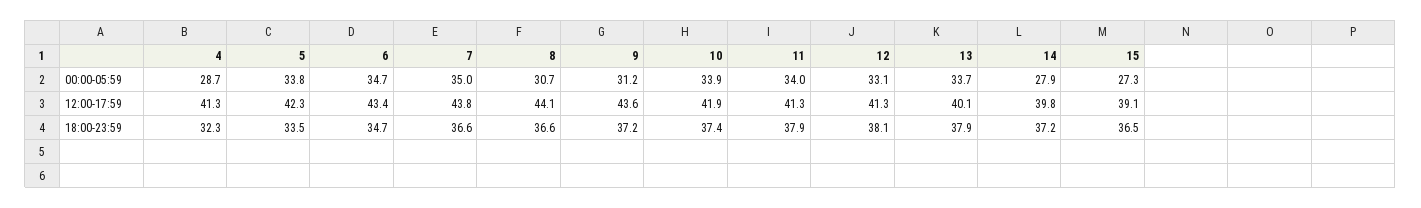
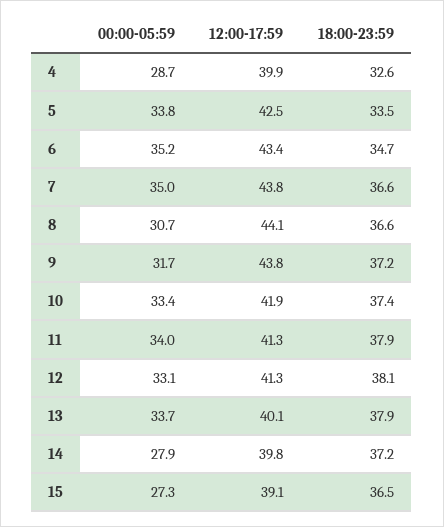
6, 00:00-05:59: 34.7 -> 35.2
9, 00:00-05:59: 31.2 -> 31.7
10, 00:00-05:59: 33.9 -> 33.4
4, 12:00-17:59: 41.3 -> 39.9
5, 12:00-17:59: 42.3 -> 42.5
9, 12:00-17:59: 43.6 -> 43.8
4, 18:00-23:59: 32.3 -> 32.6

